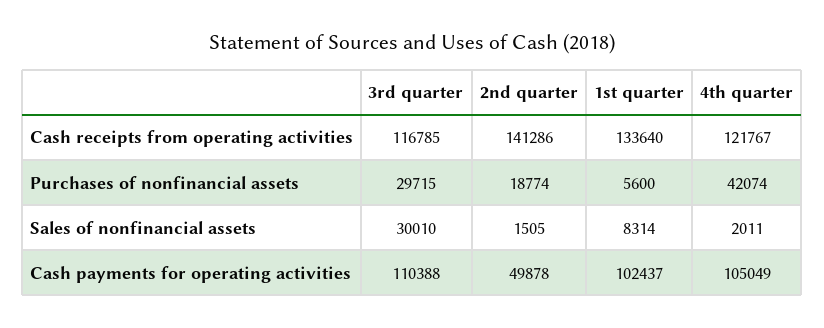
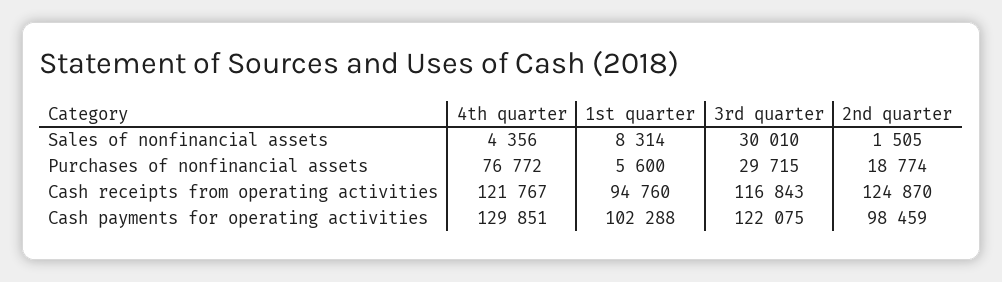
3rd quarter, Cash receipts from operating activities: 116785 -> 116843
2nd quarter, Cash receipts from operating activities: 141286 -> 124870
1st quarter, Cash receipts from operating activities: 133640 -> 94760
4th quarter, Purchases of nonfinancial assets: 42074 -> 76772
4th quarter, Sales of nonfinancial assets: 2011 -> 4356
3rd quarter, Cash payments for operating activities: 110388 -> 122075
2nd quarter, Cash payments for operating activities: 49878 -> 98459
1st quarter, Cash payments for operating activities: 102437 -> 102288
4th quarter, Cash payments for operating activities: 105049 -> 129851

